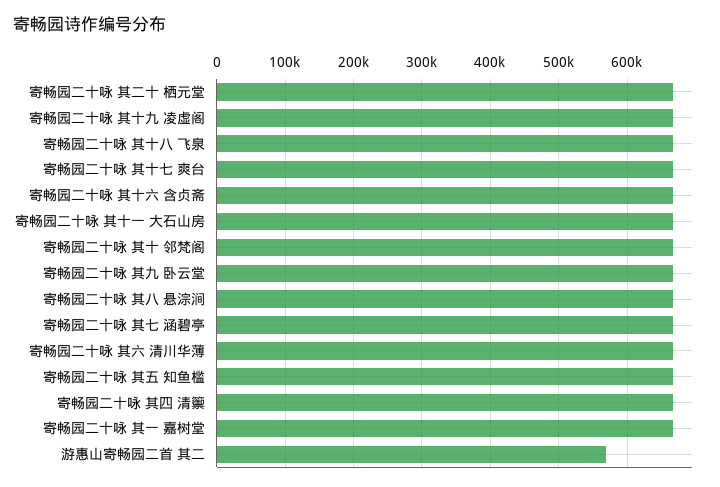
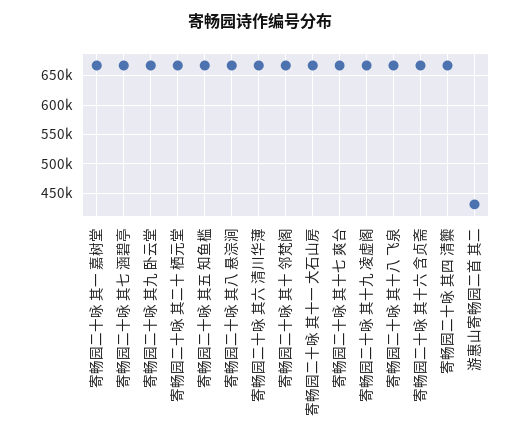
游惠山寄畅园二首 其二: 570000 -> 425000

